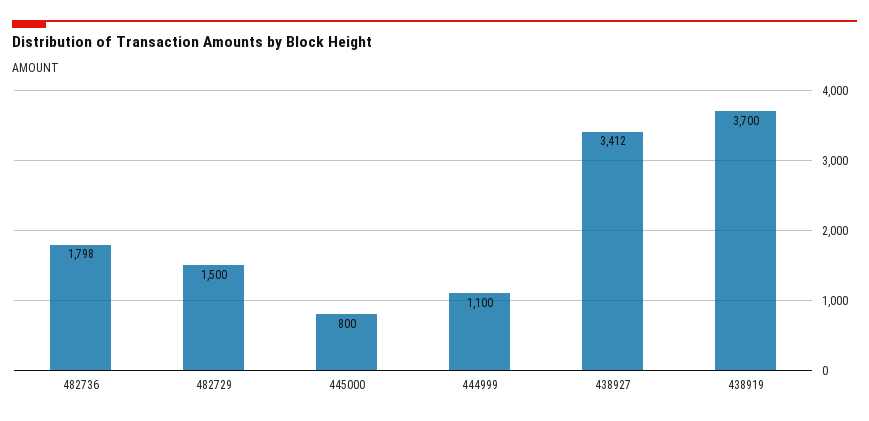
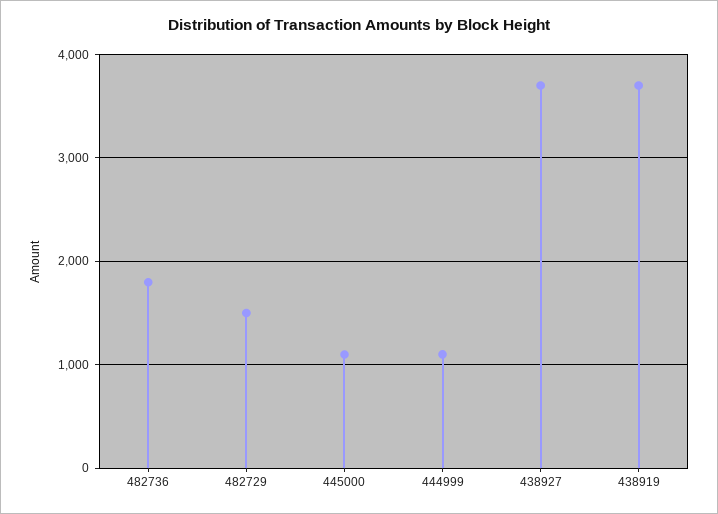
445000: 800 -> 1100
438927: 3412 -> 3700

